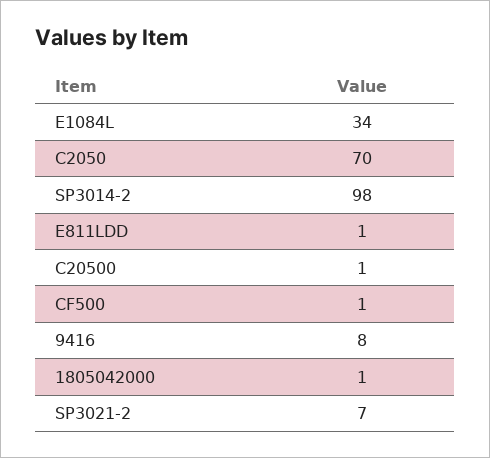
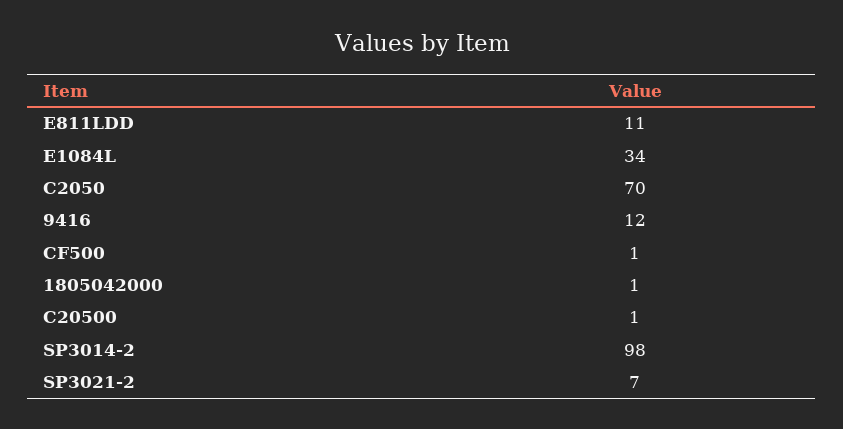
E811LDD: 1 -> 11
9416: 8 -> 12

